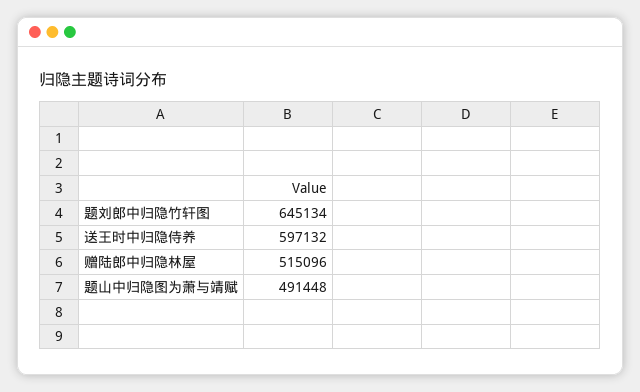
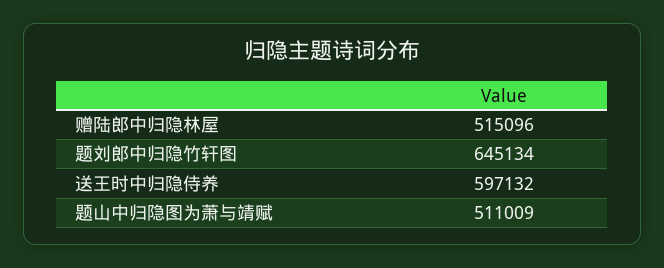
题山中归隐图为萧与靖赋: 491448 -> 511009

